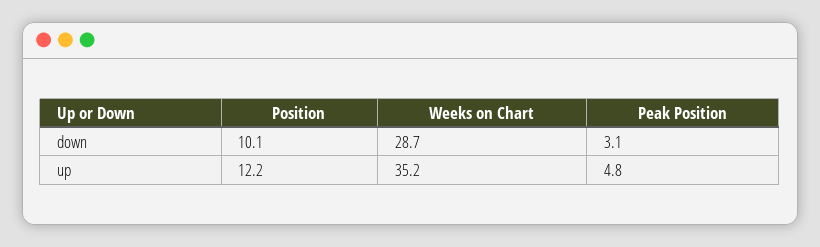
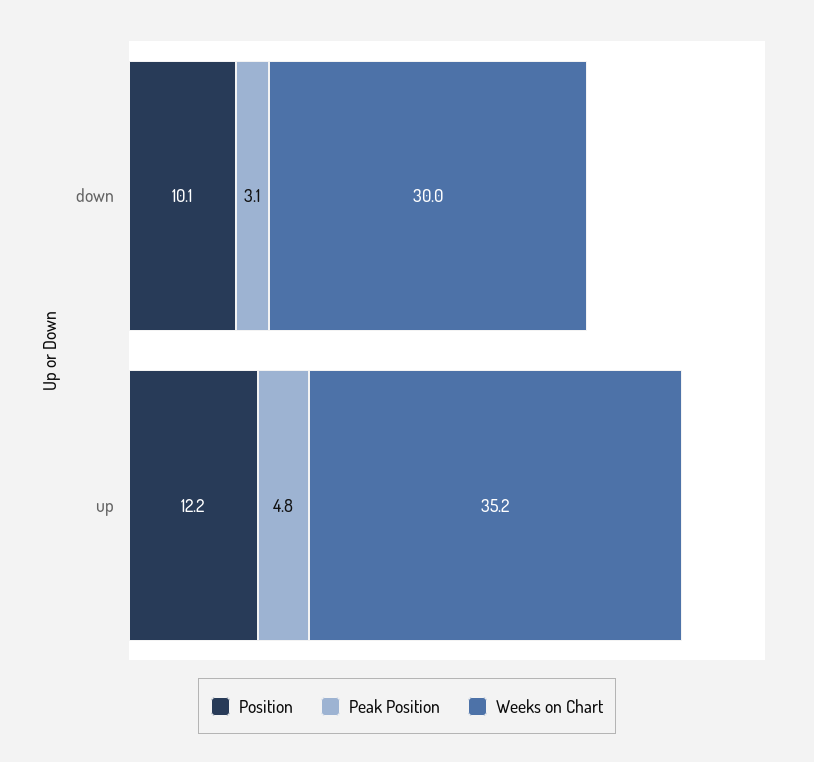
Weeks on Chart, down: 28.7 -> 30

